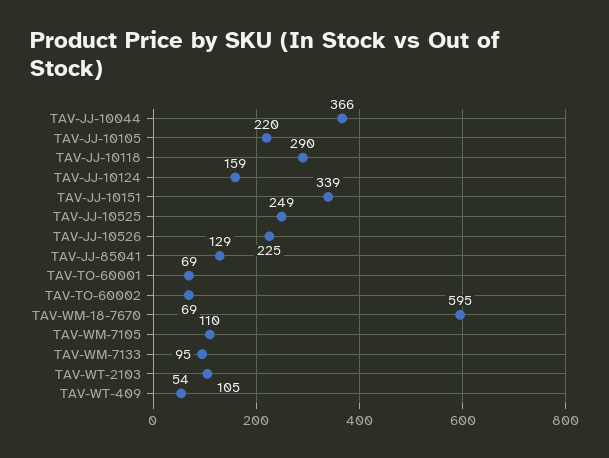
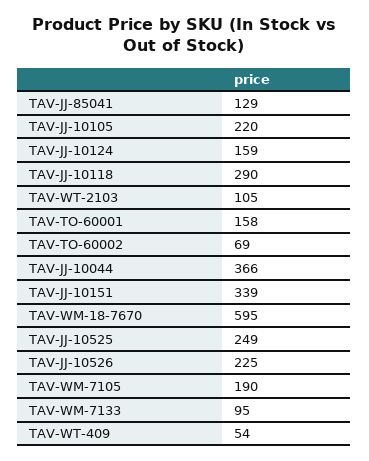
TAV-TO-60001: 69 -> 158
TAV-WM-7105: 110 -> 190

